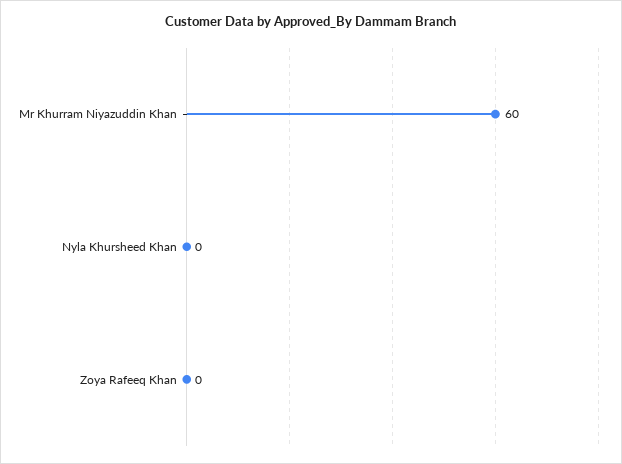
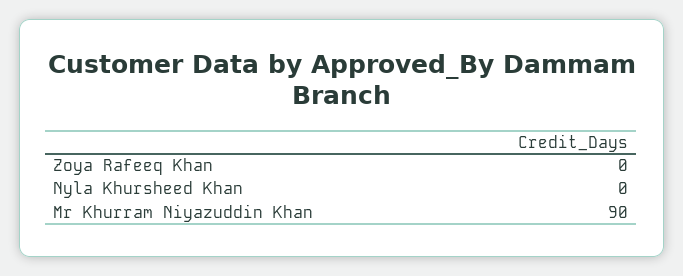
Mr Khurram Niyazuddin Khan: 60 -> 90

